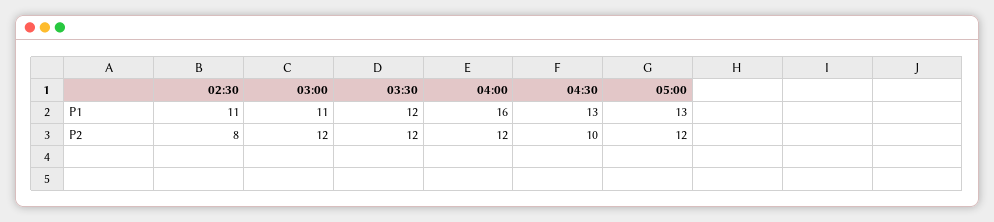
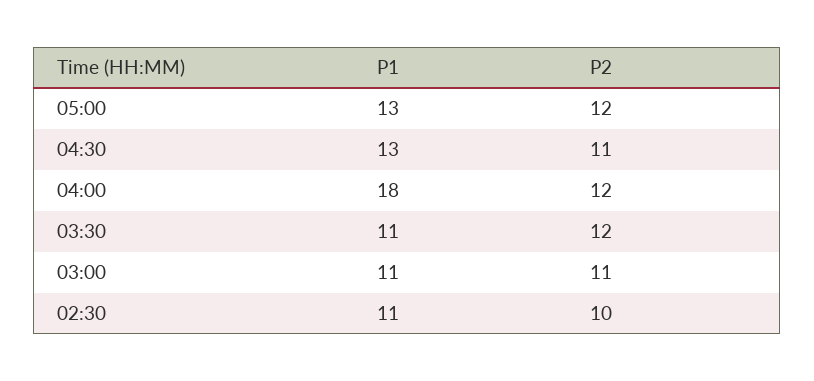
03:30, P1: 12 -> 11
04:00, P1: 16 -> 18
02:30, P2: 8 -> 10
03:00, P2: 12 -> 11
04:30, P2: 10 -> 11

